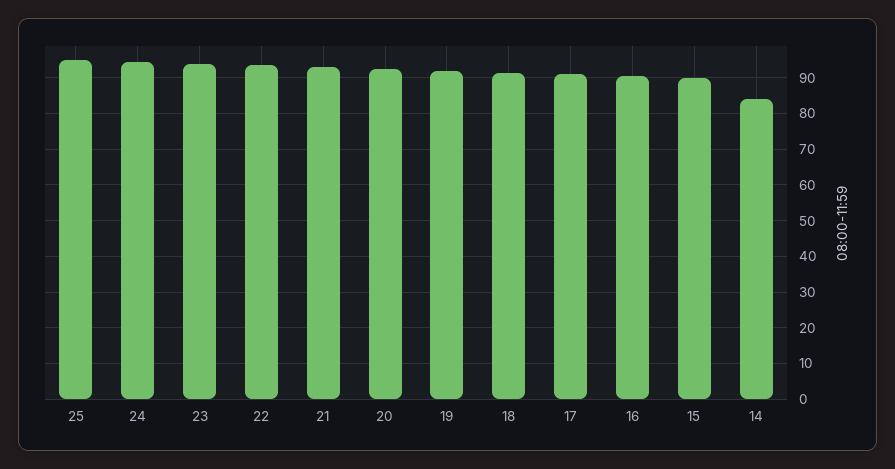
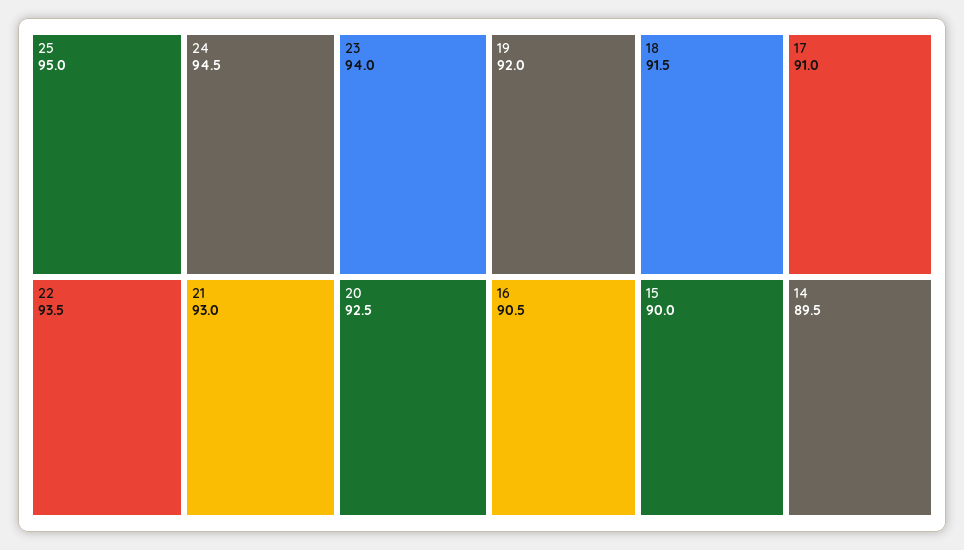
14: 84 -> 89.5

